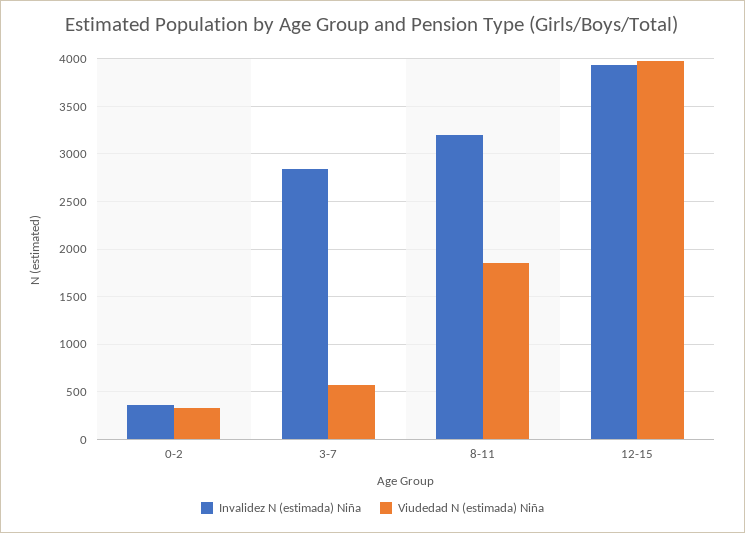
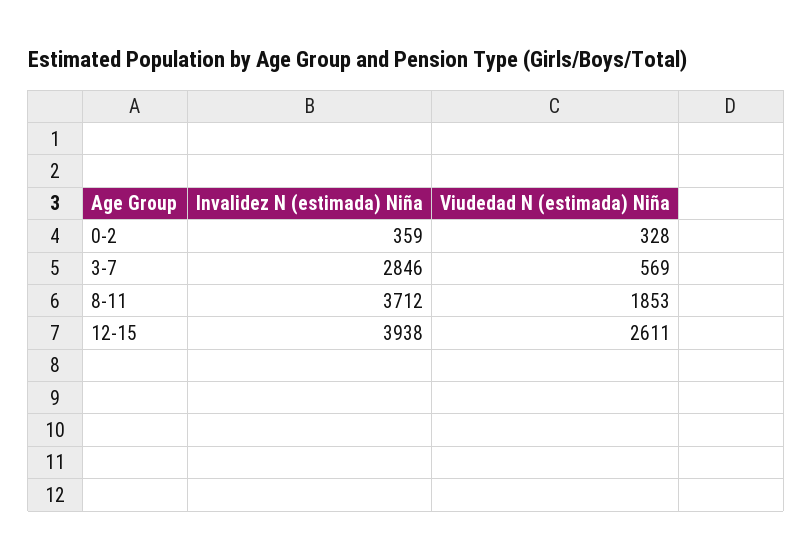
Invalidez N (estimada) Niña, 8-11: 3200 -> 3712
Viudedad N (estimada) Niña, 12-15: 4000 -> 2611

